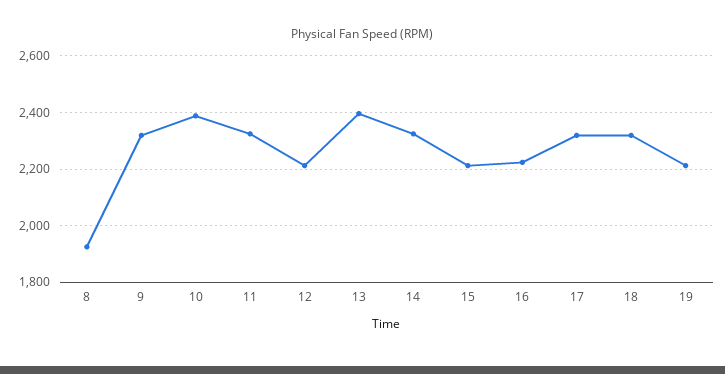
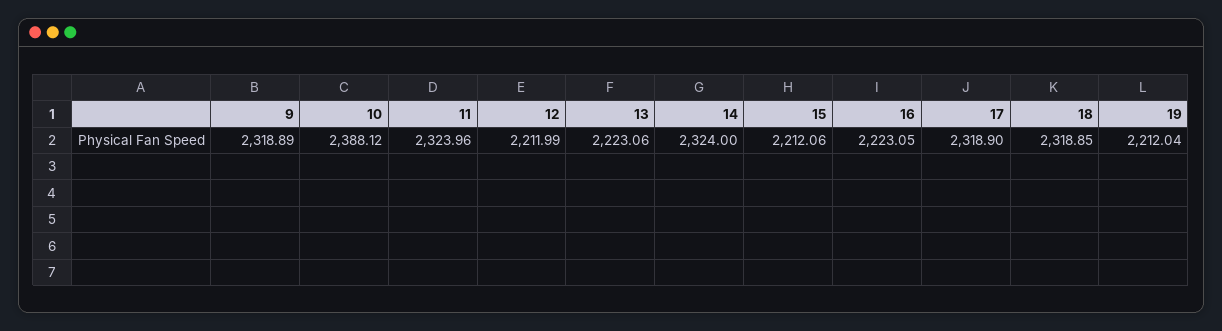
8: 1925 -> none
13: 2400 -> 2223.06

